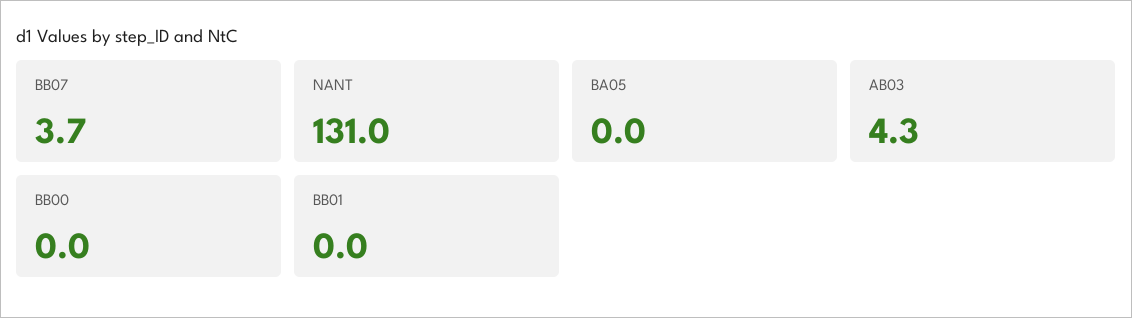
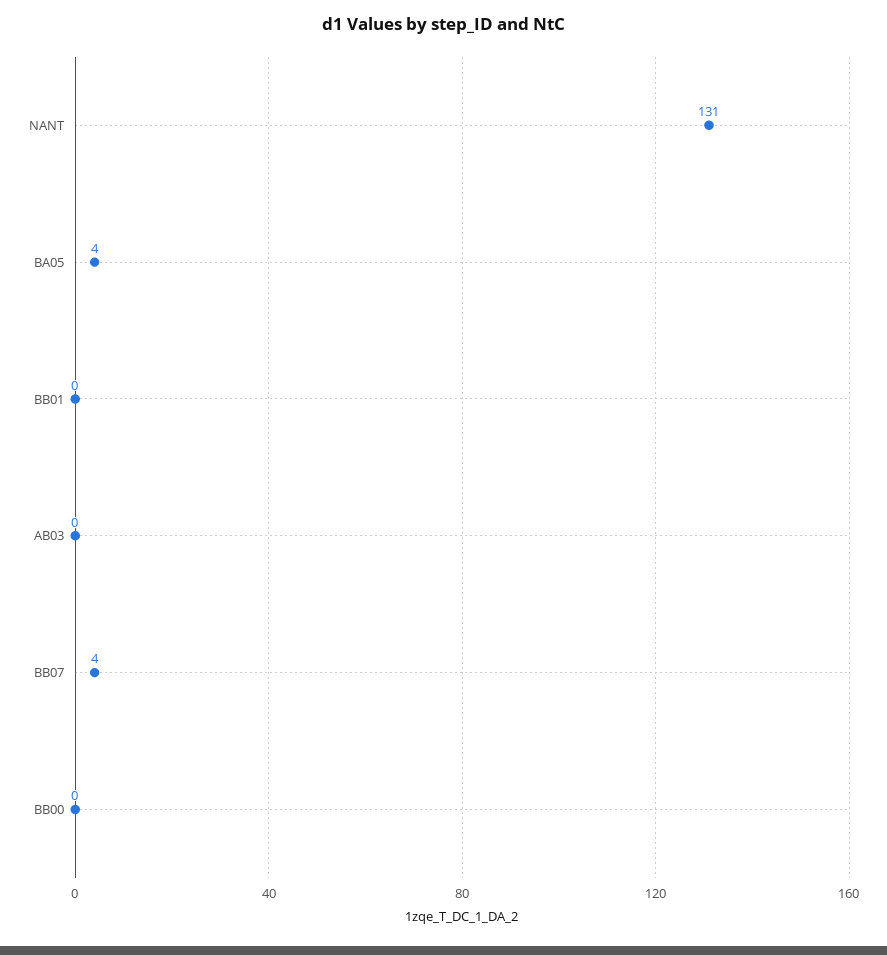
BA05: 0 -> 4
AB03: 4.3 -> 0

